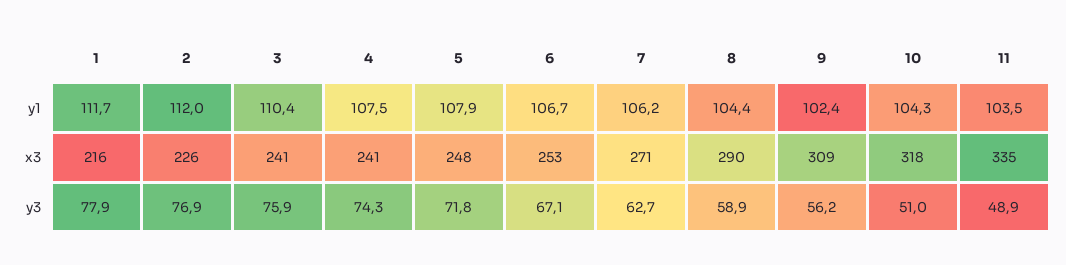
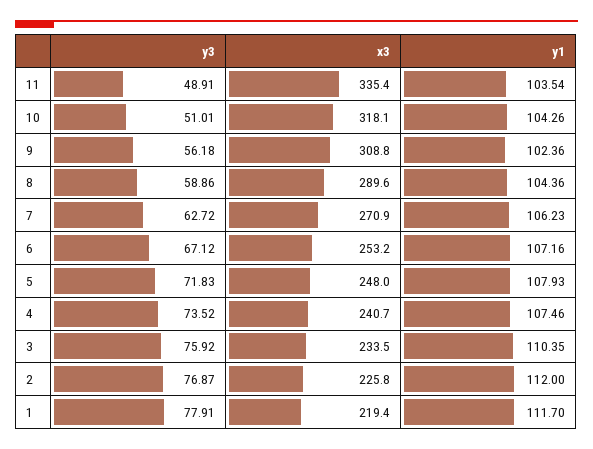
6, y1: 106.7 -> 107.16
1, x3: 216 -> 219.4
3, x3: 241 -> 233.5
4, y3: 74.3 -> 73.52

